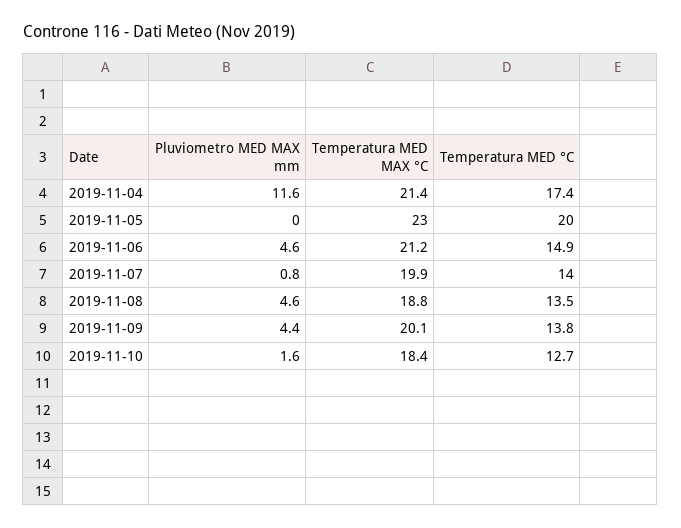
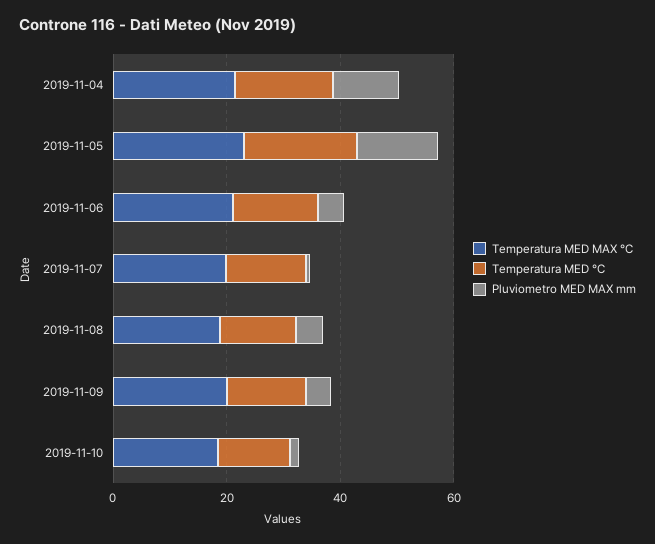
Pluviometro MED MAX mm, 2019-11-05: 0 -> 15

